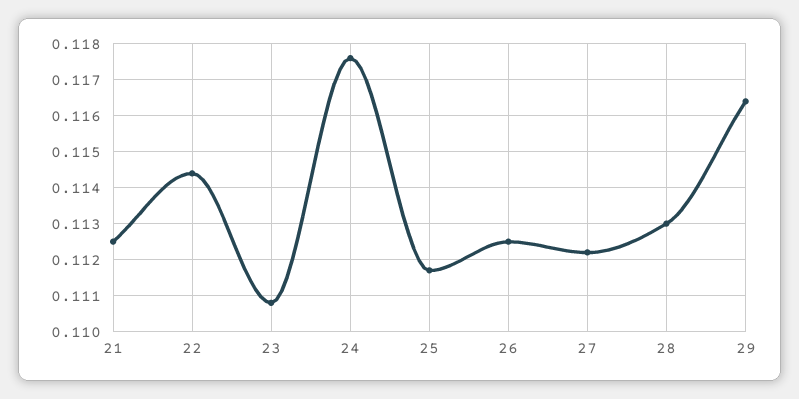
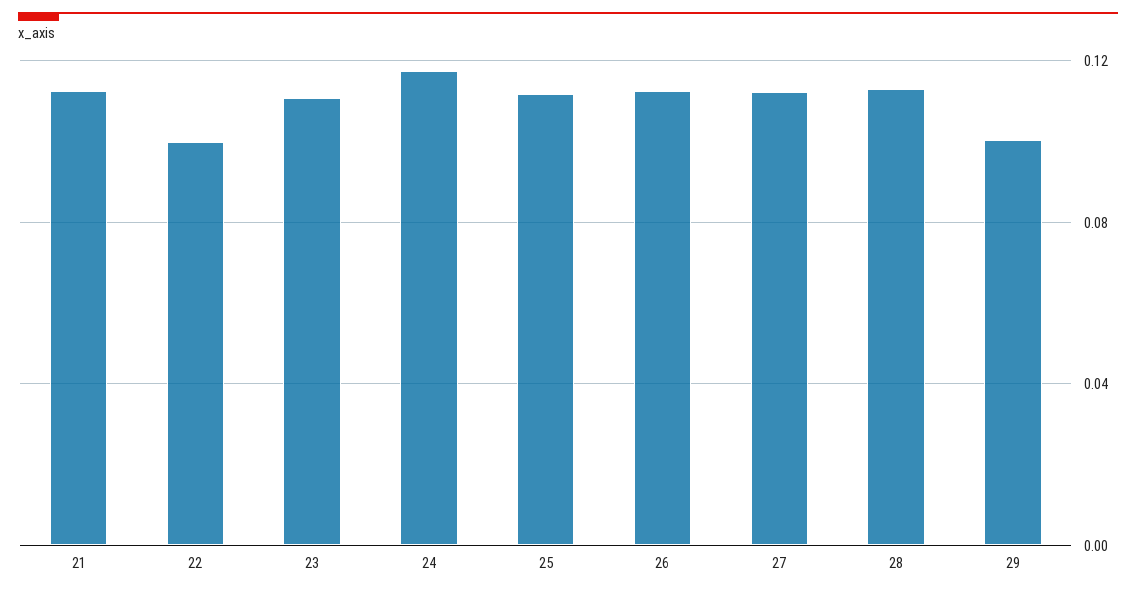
22: 0.1145 -> 0.1
29: 0.1165 -> 0.1

